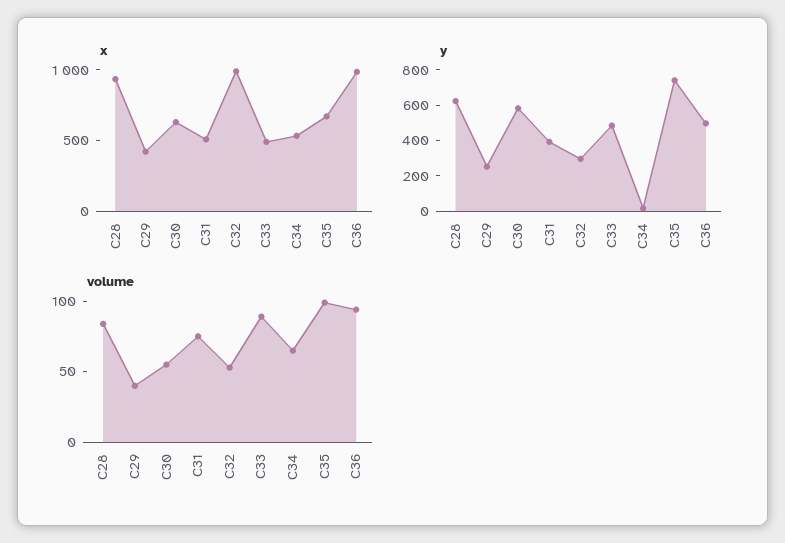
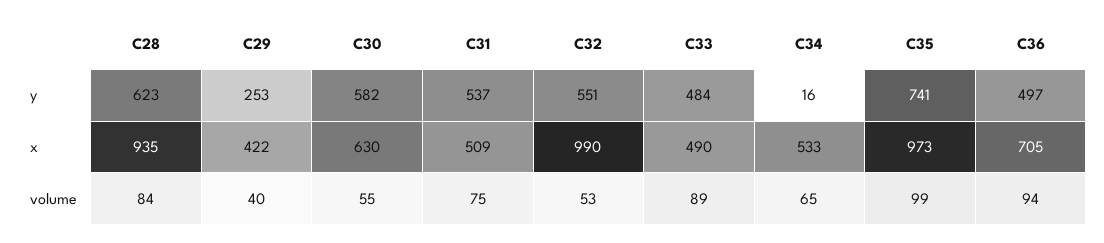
x, C35: 700 -> 973
x, C36: 1000 -> 705
y, C31: 400 -> 537
y, C32: 300 -> 551

